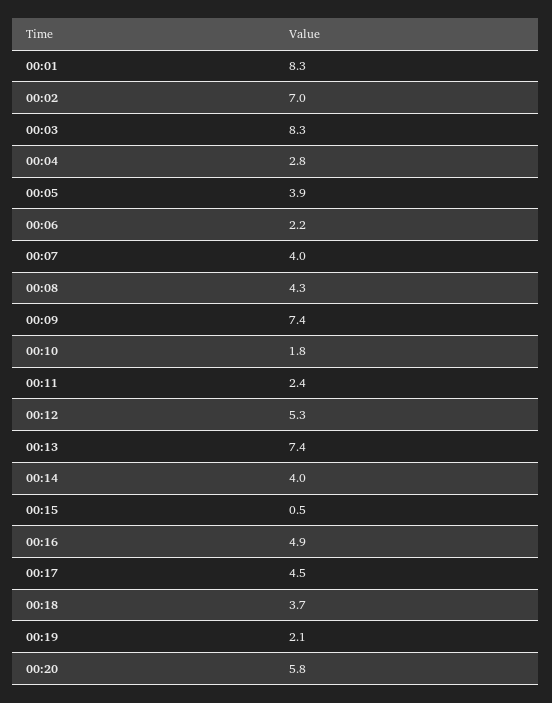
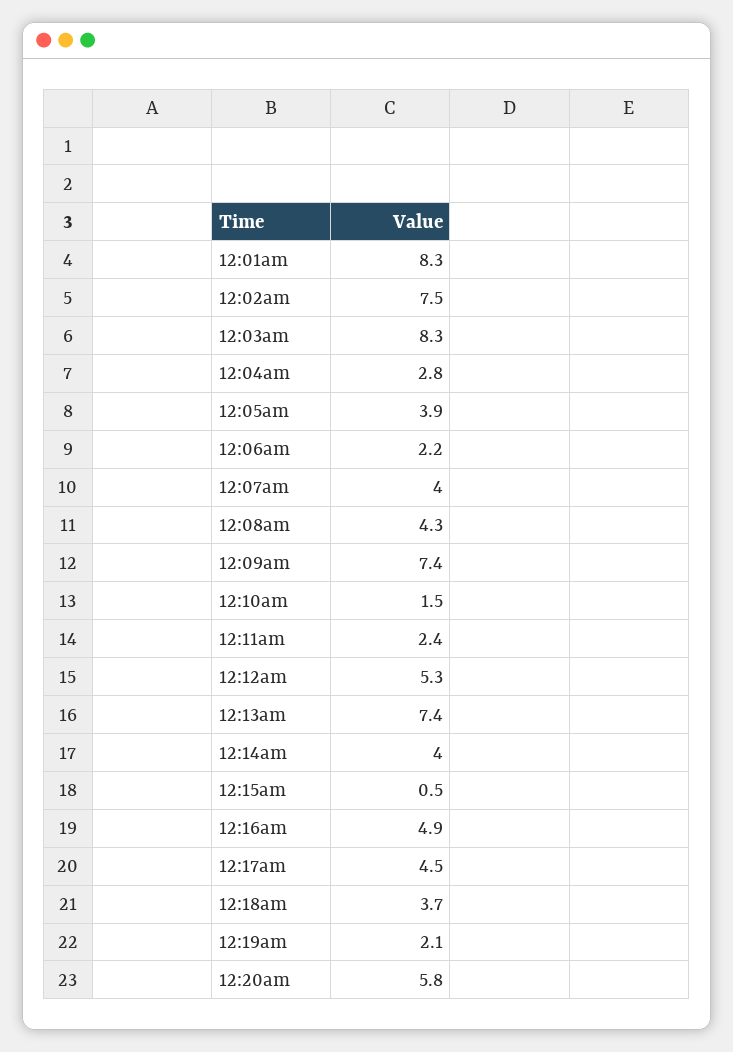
00:02: 7 -> 7.5
00:10: 1.8 -> 1.5

